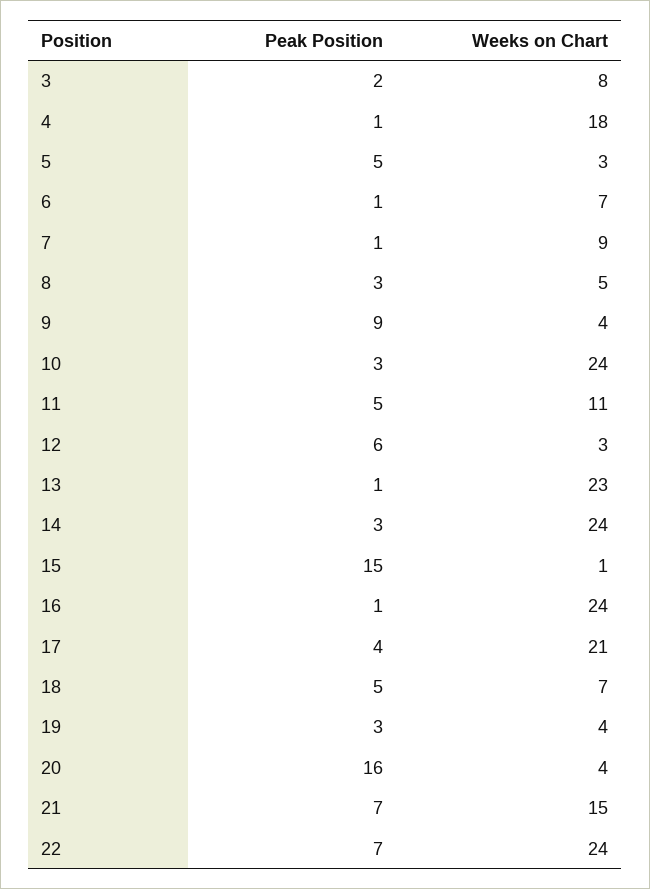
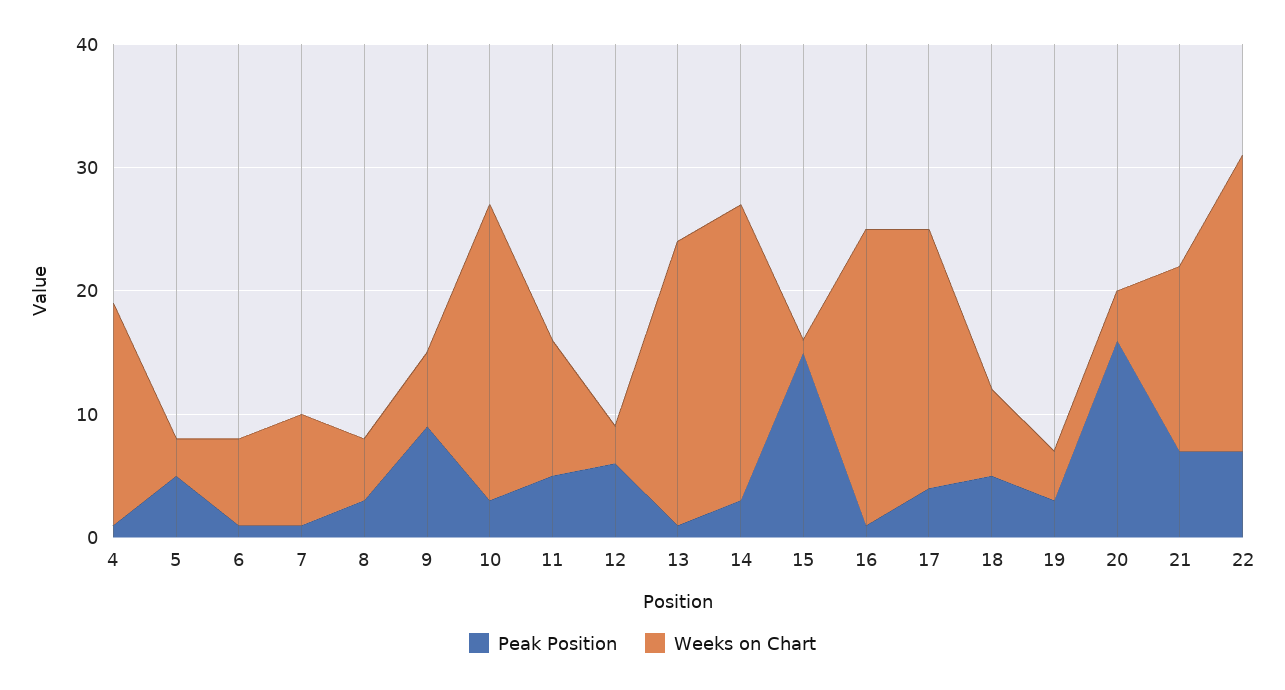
Peak Position, 3: 2 -> none
Weeks on Chart, 3: 8 -> none
Weeks on Chart, 9: 4 -> 6

